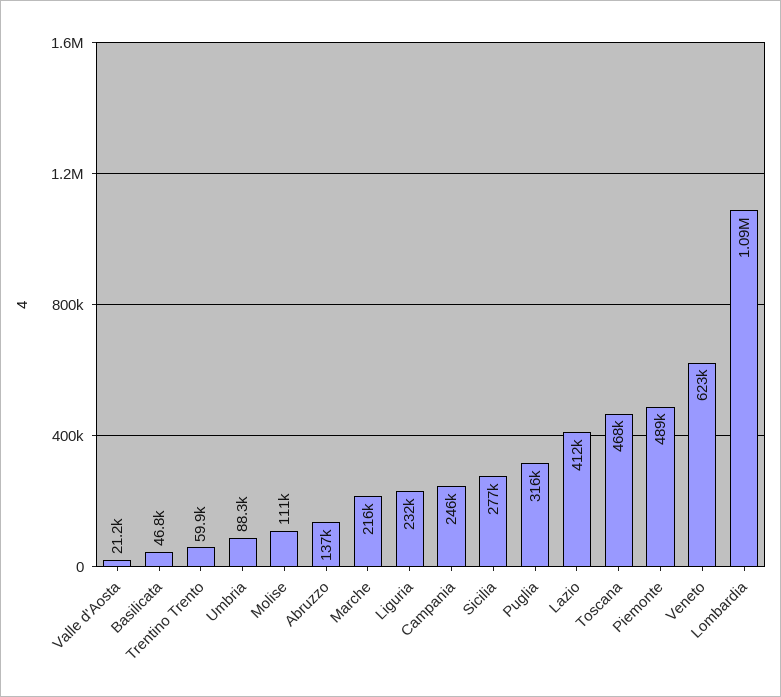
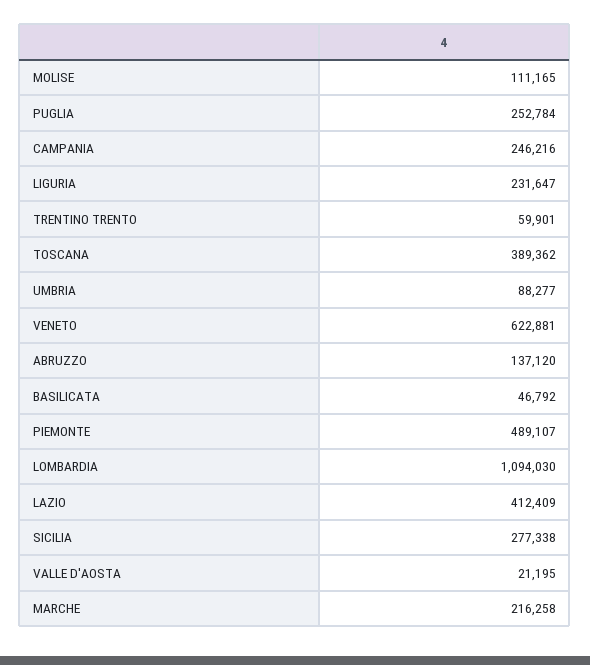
Puglia: 316000 -> 252784
Toscana: 468000 -> 389362

